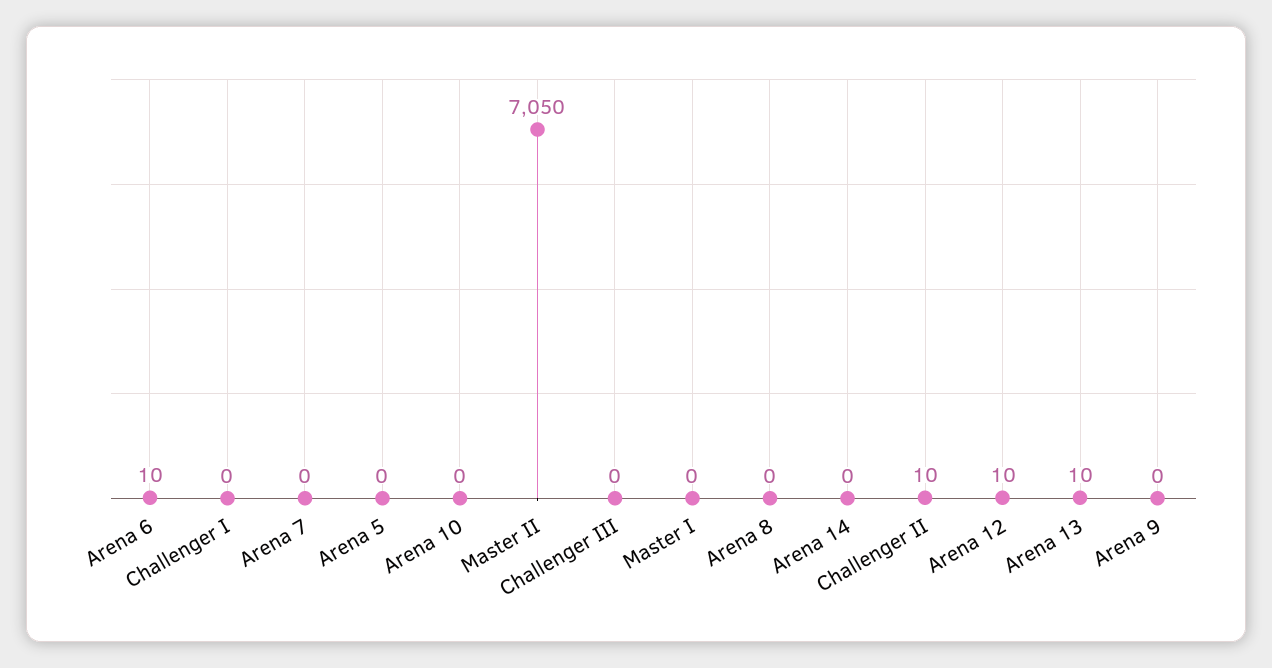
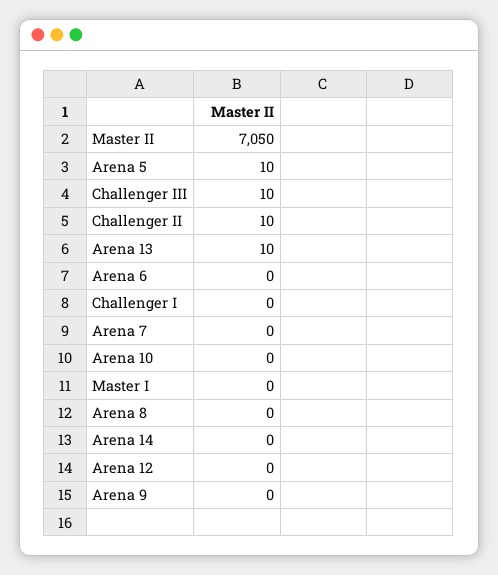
Arena 6: 10 -> 0
Arena 5: 0 -> 10
Challenger III: 0 -> 10
Arena 12: 10 -> 0

